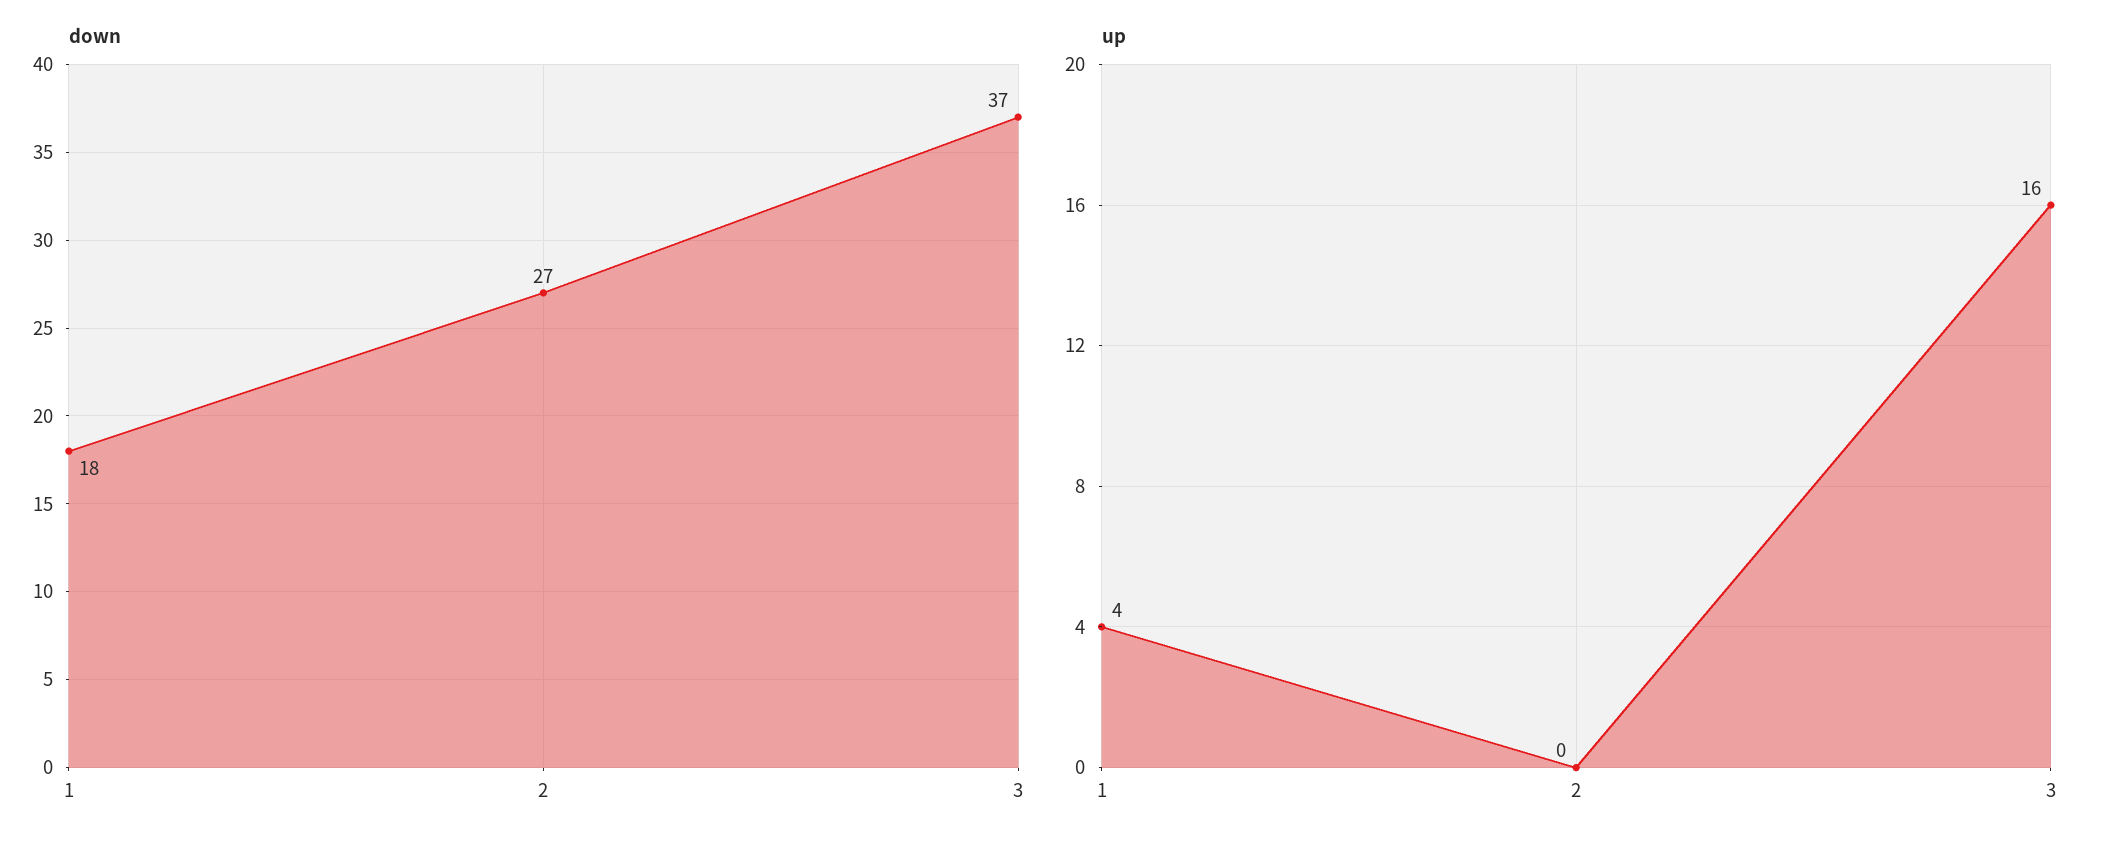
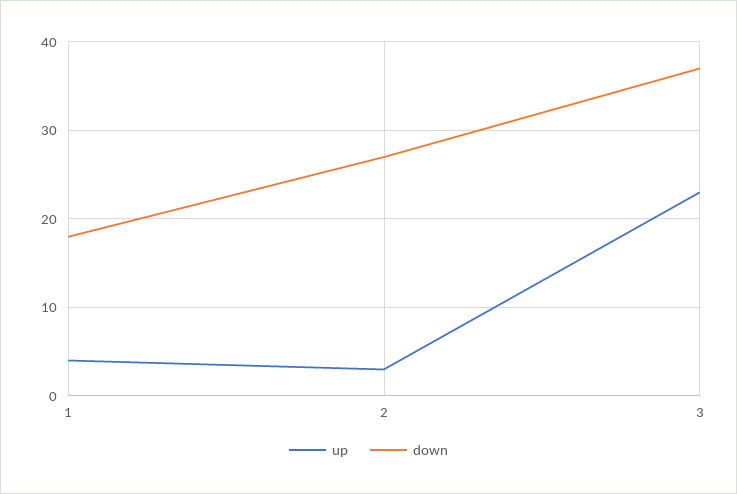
up, 2: 0 -> 3
up, 3: 16 -> 23

